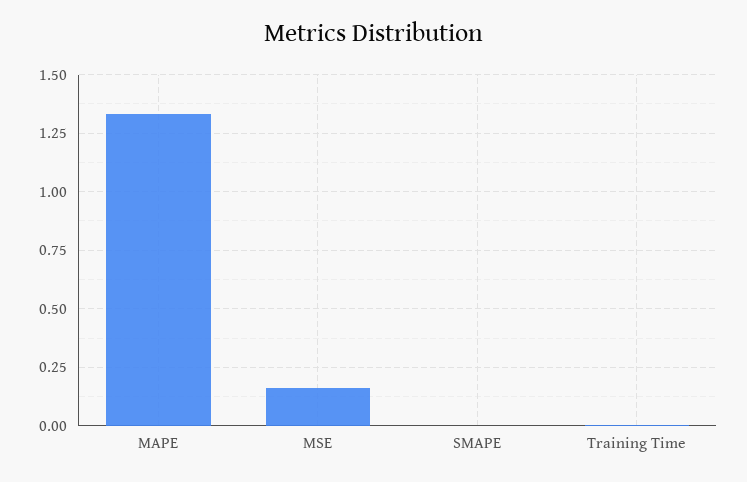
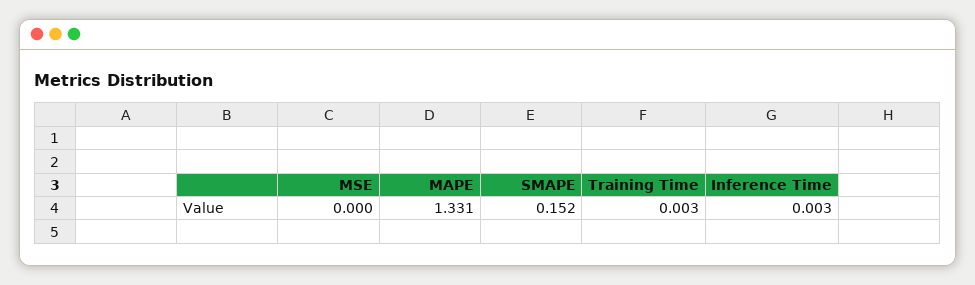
MSE: 0.15 -> 0
SMAPE: 0 -> 0.152
Inference Time: none -> 0.003

